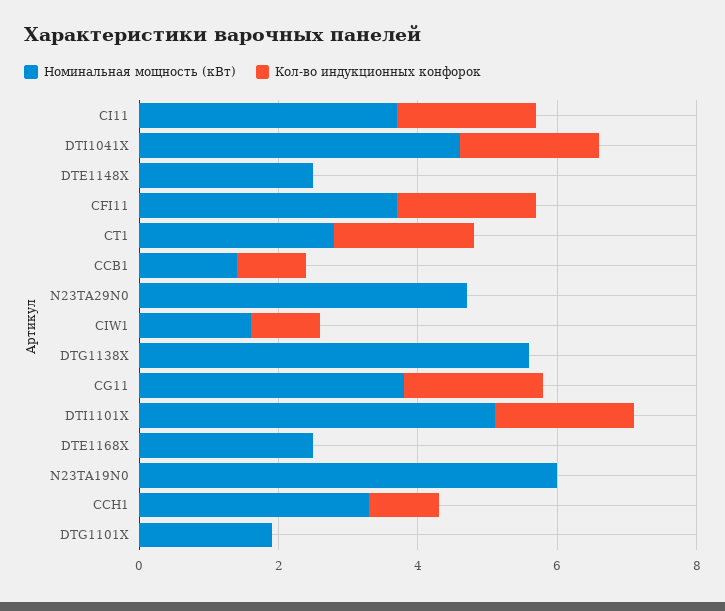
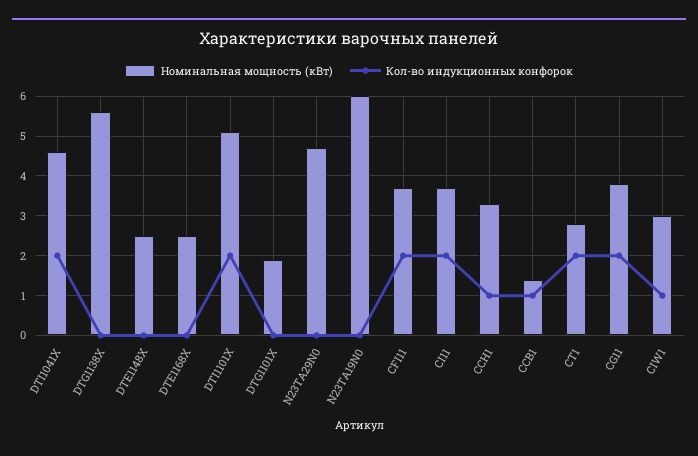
Номинальная мощность (кВт), CIW1: 1.5 -> 3

